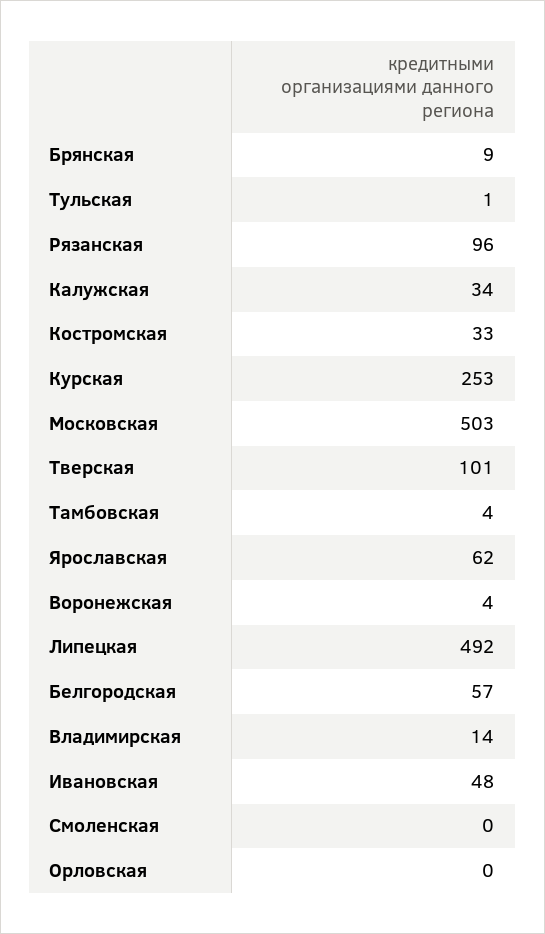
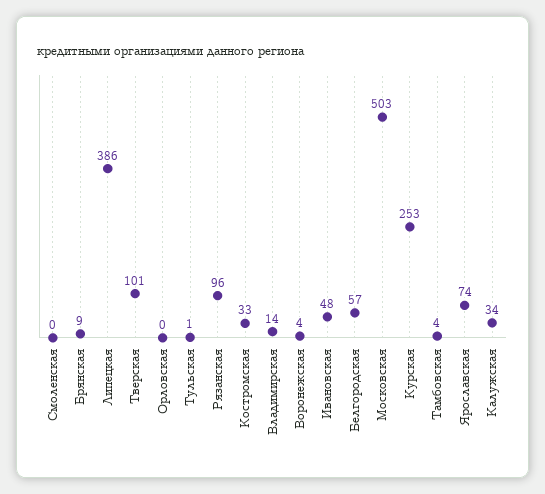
Ярославская: 62 -> 74
Липецкая: 492 -> 386

